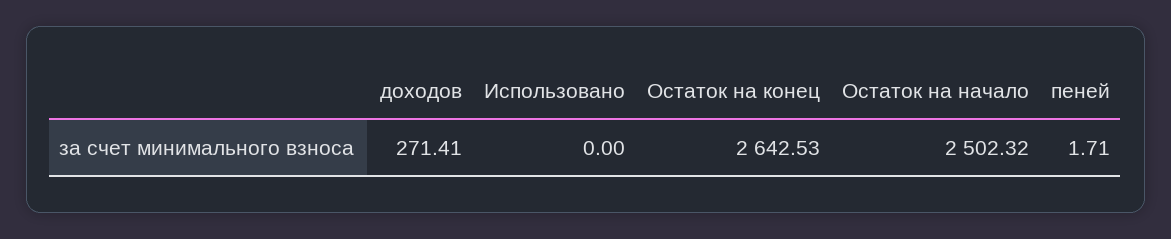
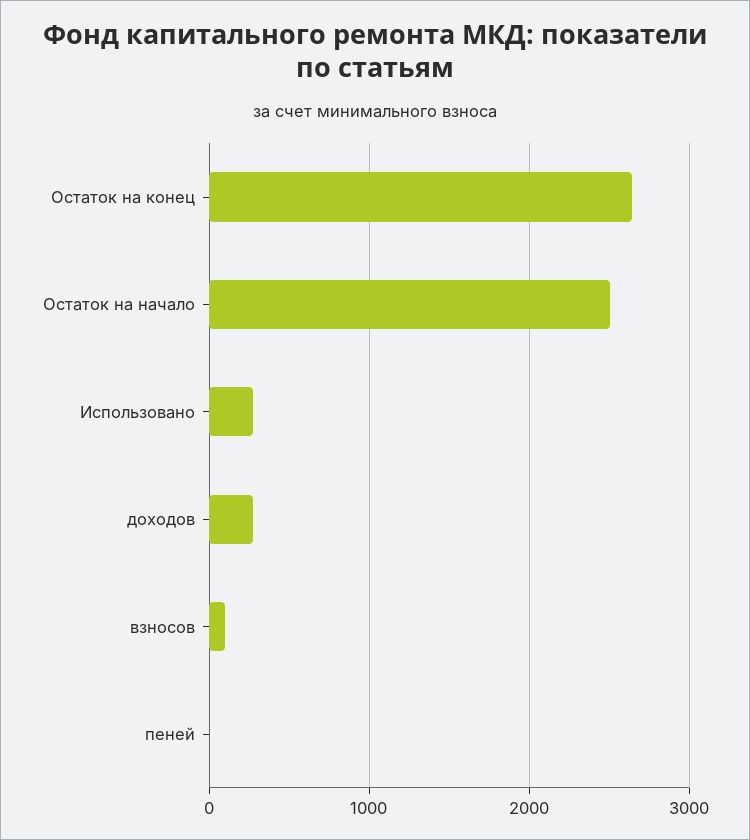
Использовано: 0 -> 300
взносов: none -> 100

